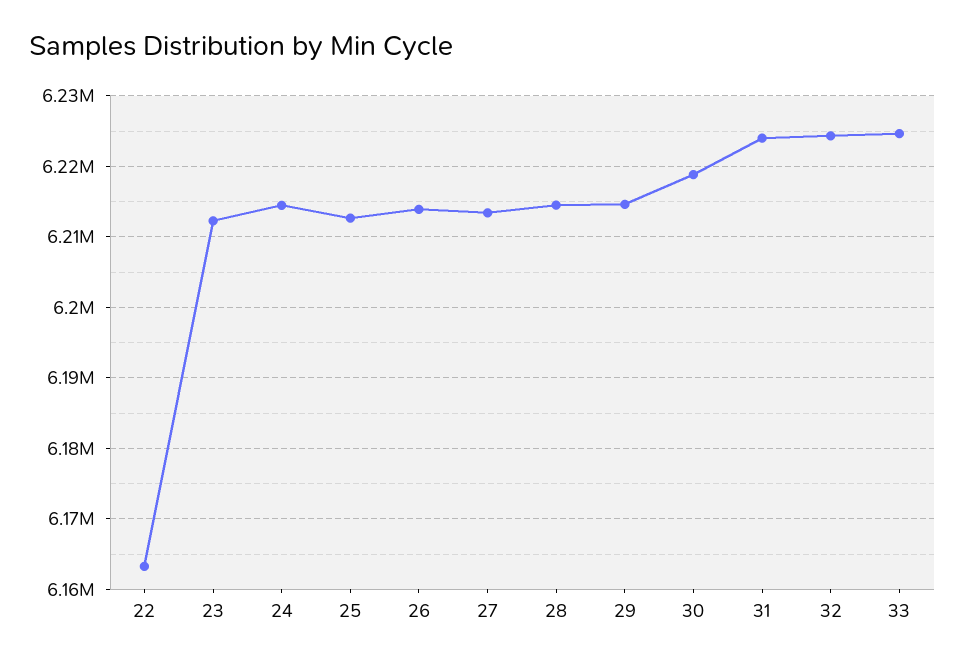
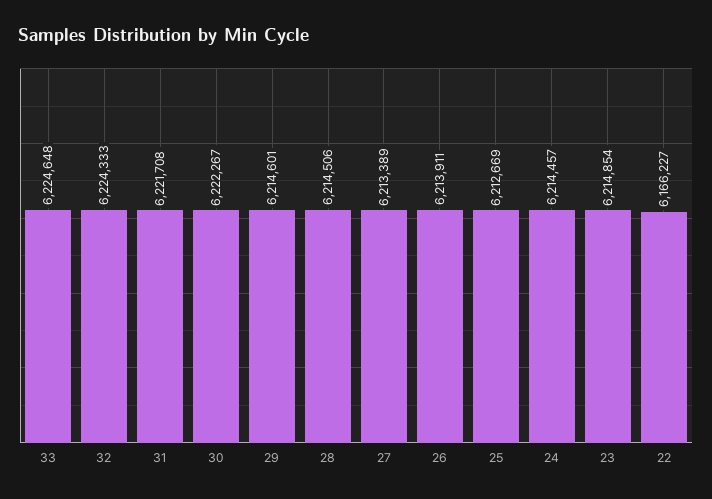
22: 6163000 -> 6166227
23: 6212000 -> 6214854
30: 6219000 -> 6222267
31: 6224000 -> 6221708

